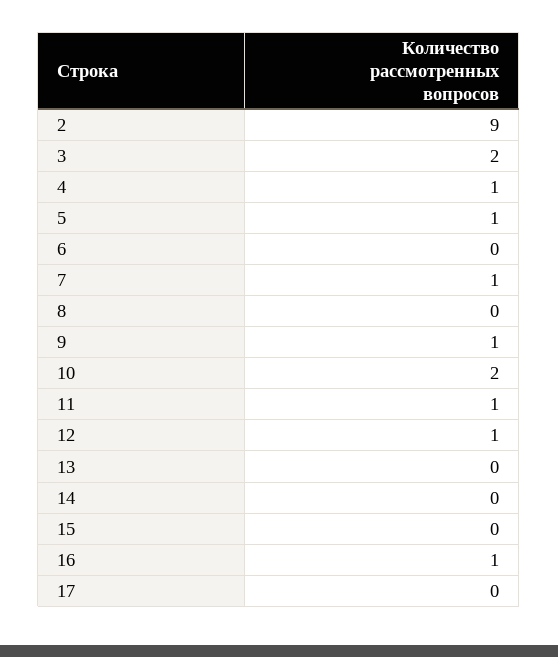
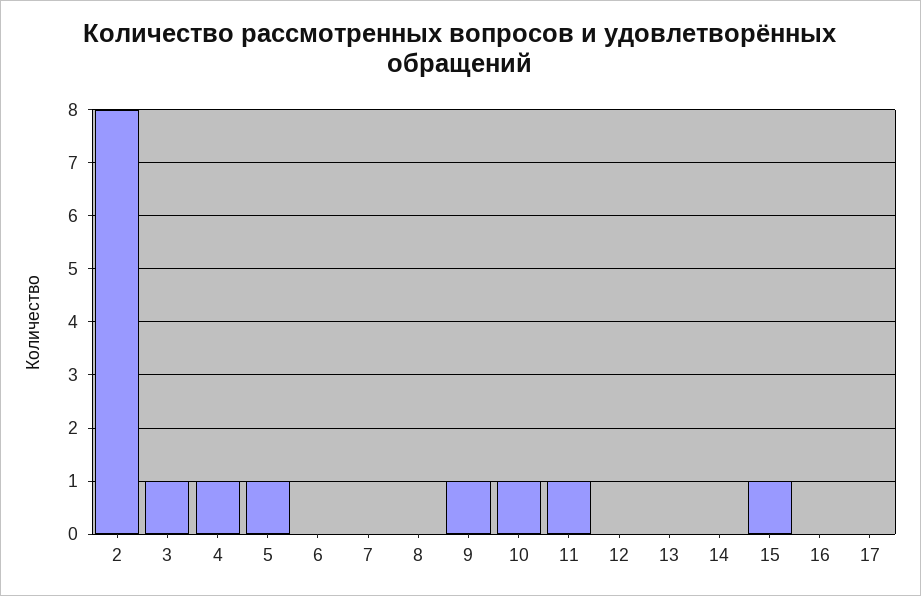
2: 9 -> 8
3: 2 -> 1
7: 1 -> 0
10: 2 -> 1
12: 1 -> 0
15: 0 -> 1
16: 1 -> 0

